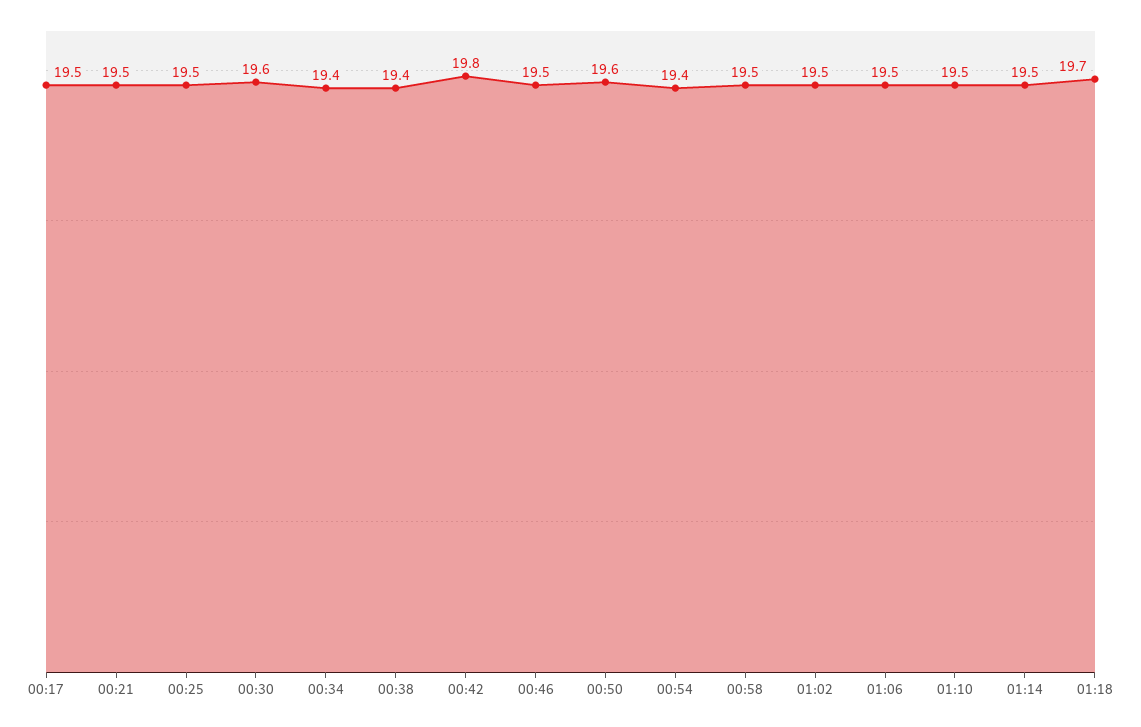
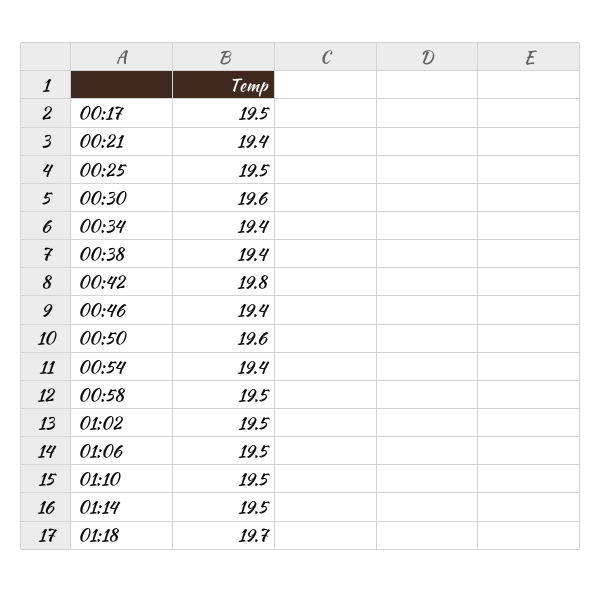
00:21: 19.5 -> 19.4
00:46: 19.5 -> 19.4

